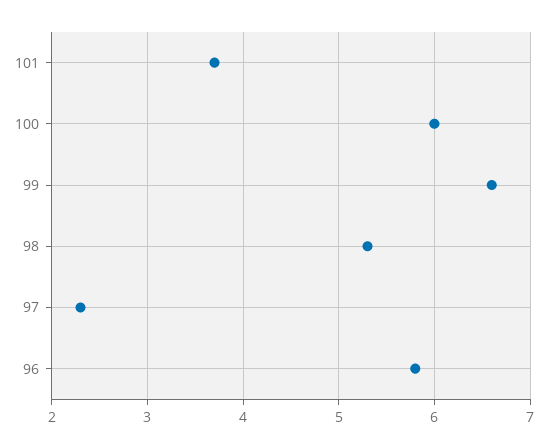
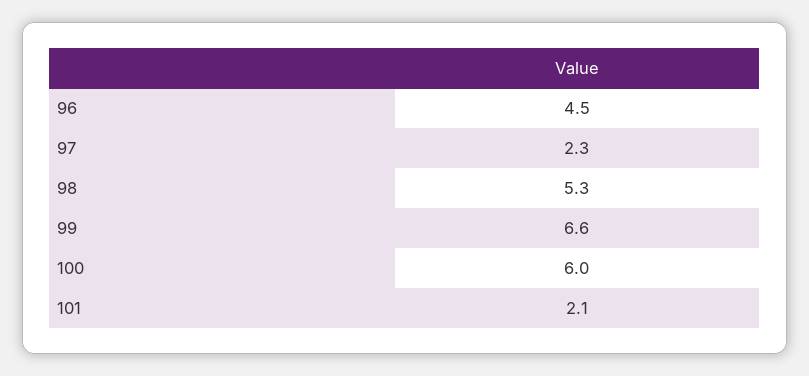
101: 3.7 -> 2.1
96: 5.8 -> 4.5

